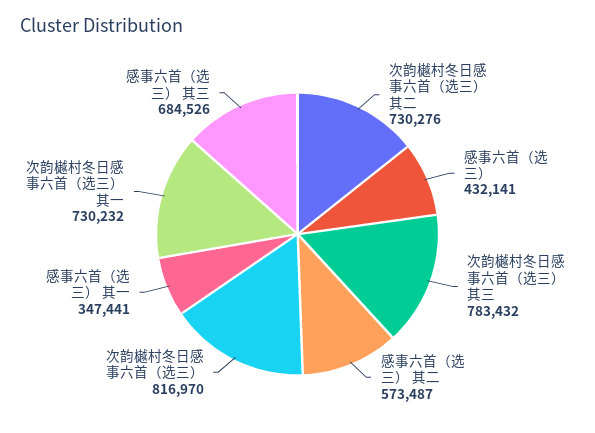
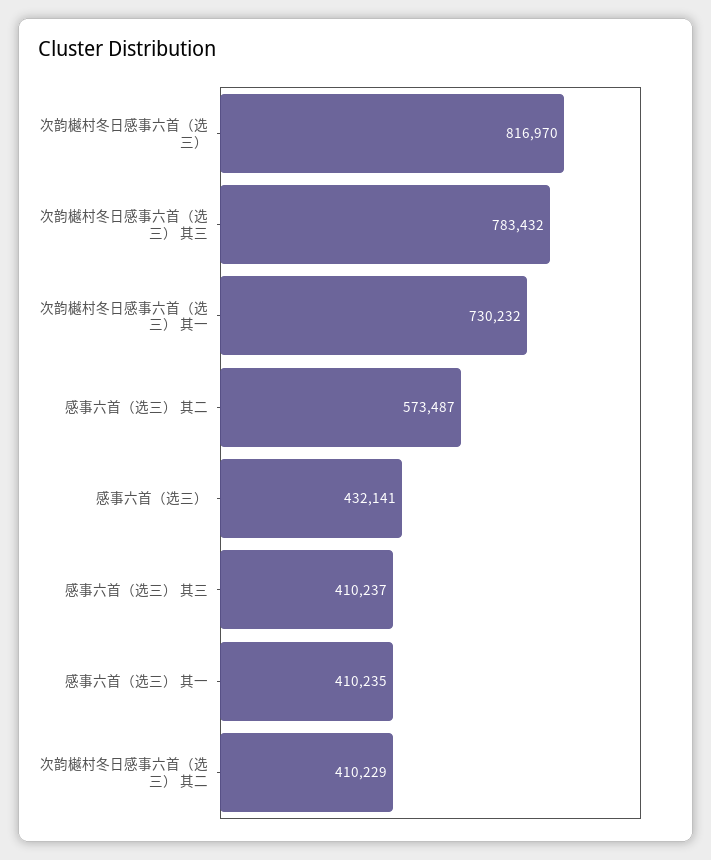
次韵樾村冬日感事六首（选三） 其二: 730276 -> 410229
感事六首（选三） 其一: 347441 -> 410235
感事六首（选三） 其三: 684526 -> 410237

